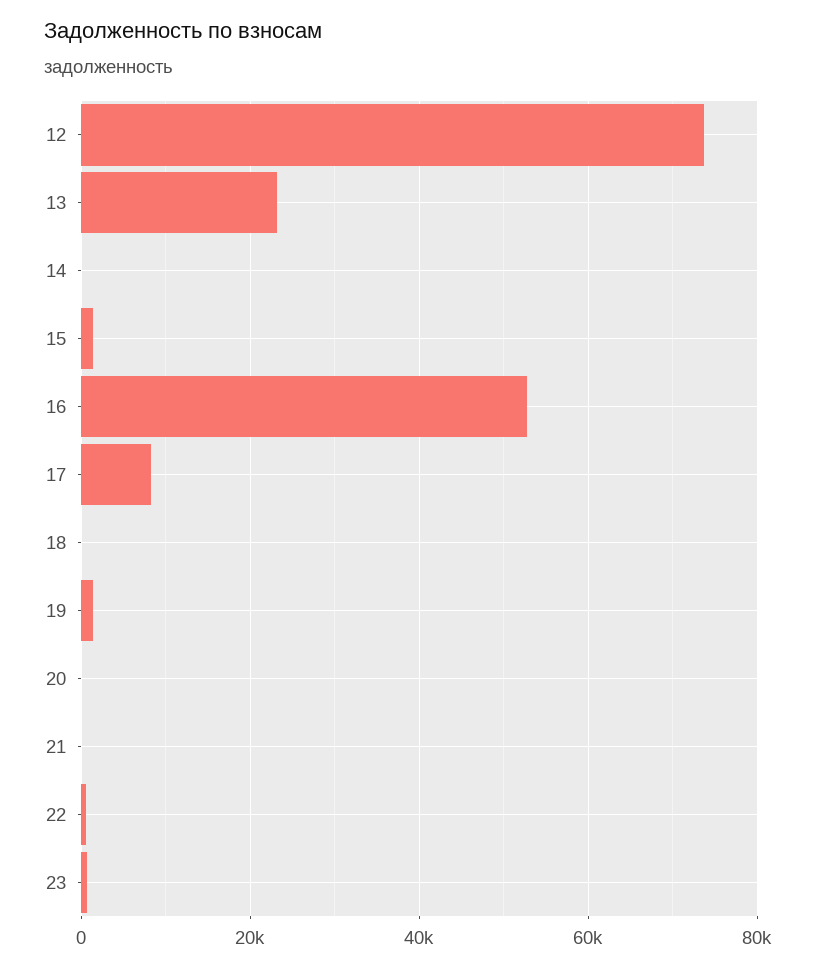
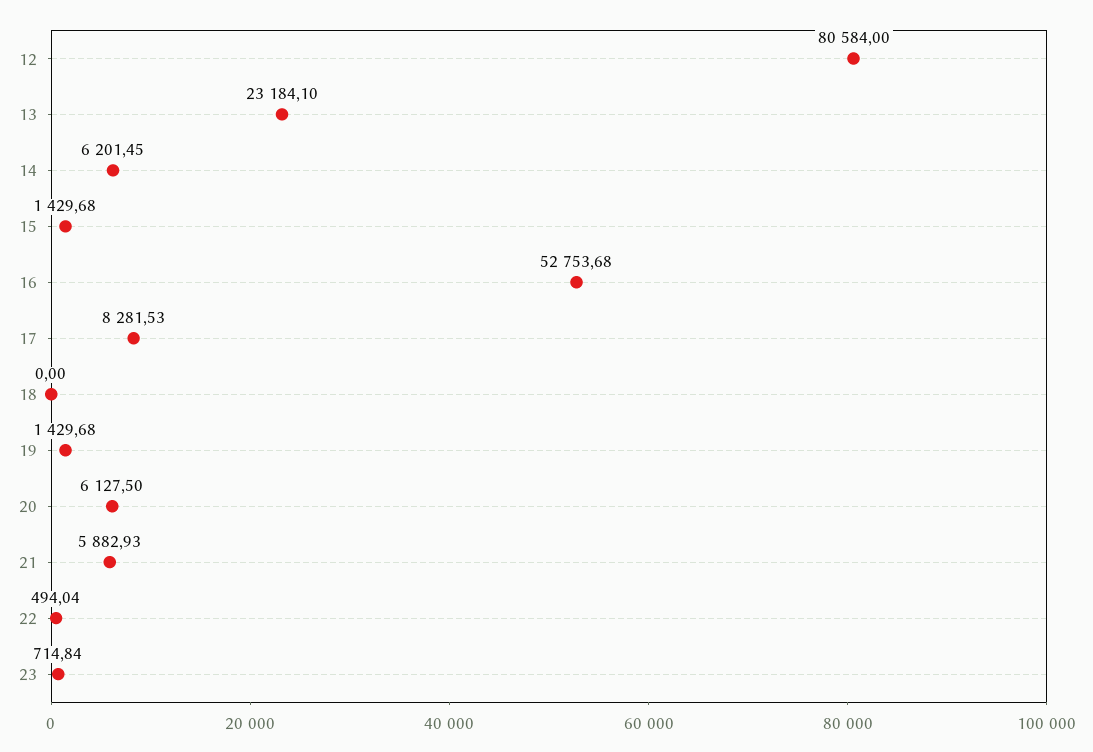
12: 74000 -> 80584
14: 0 -> 6201.45
20: 0 -> 6127.5
21: 0 -> 5882.93

